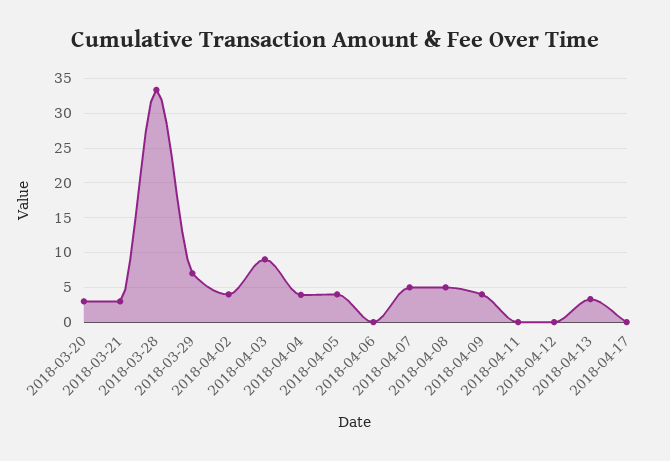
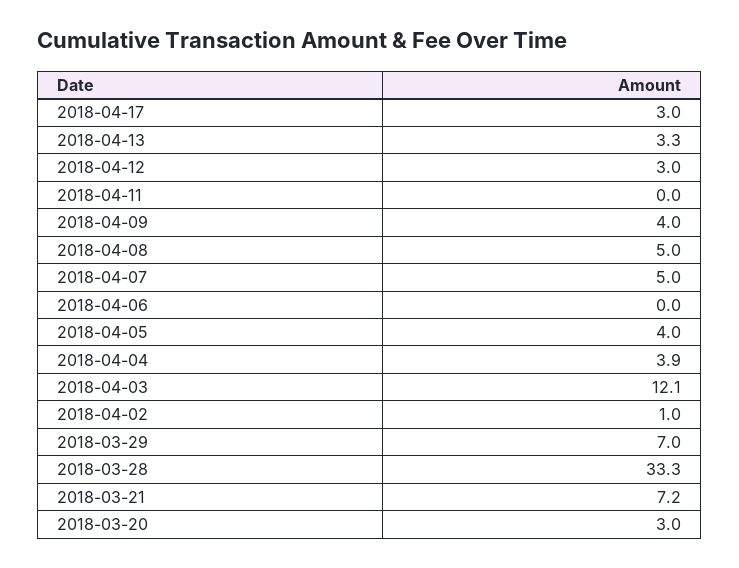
2018-03-21: 3 -> 7.2
2018-04-02: 4 -> 1
2018-04-03: 9 -> 12.1
2018-04-12: 0 -> 3
2018-04-17: 0 -> 3

